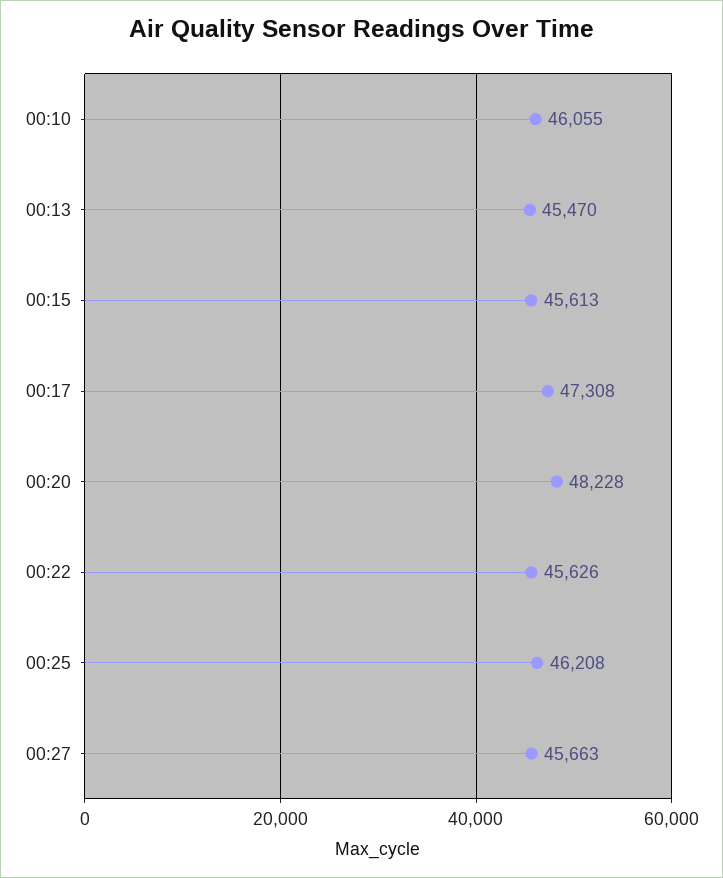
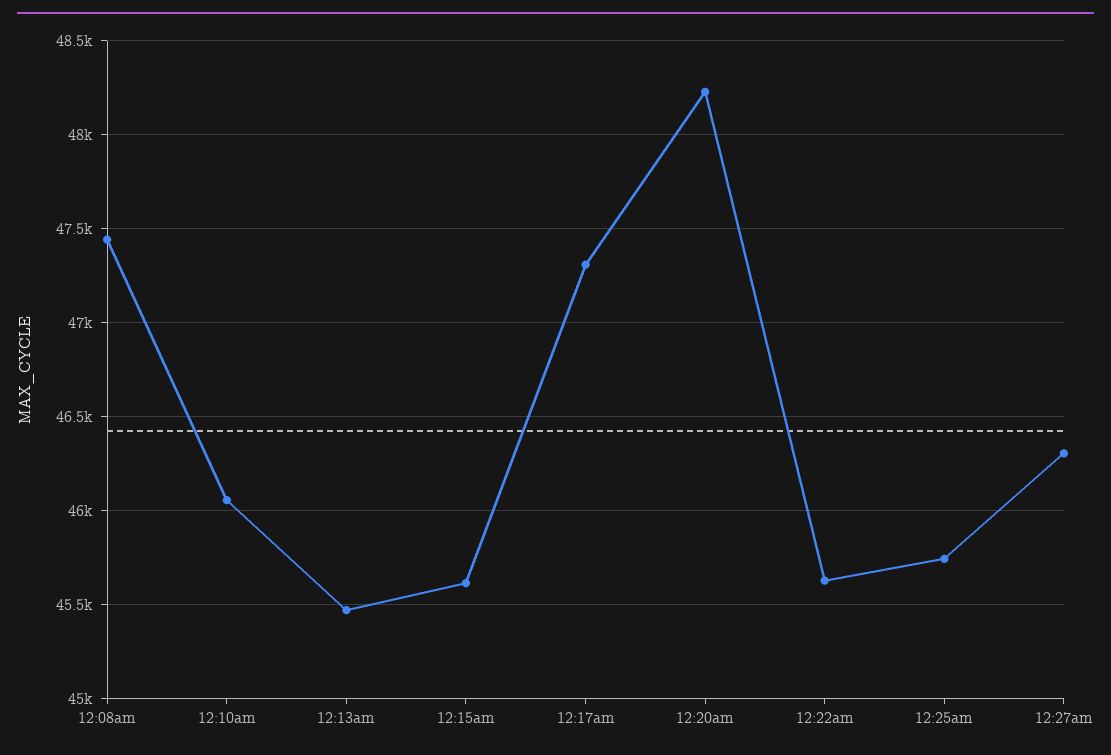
00:25: 46208 -> 45750
00:27: 45663 -> 46300
12:08am: none -> 47450

